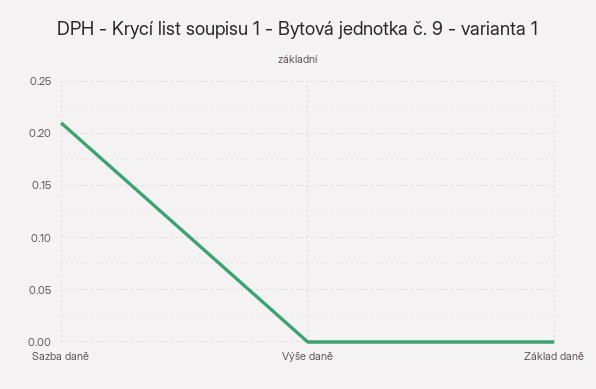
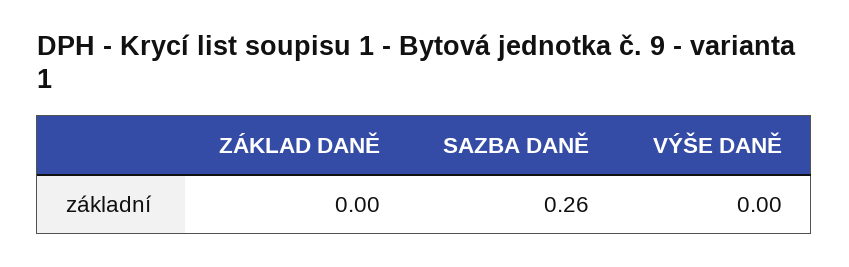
Sazba daně: 0.21 -> 0.26

